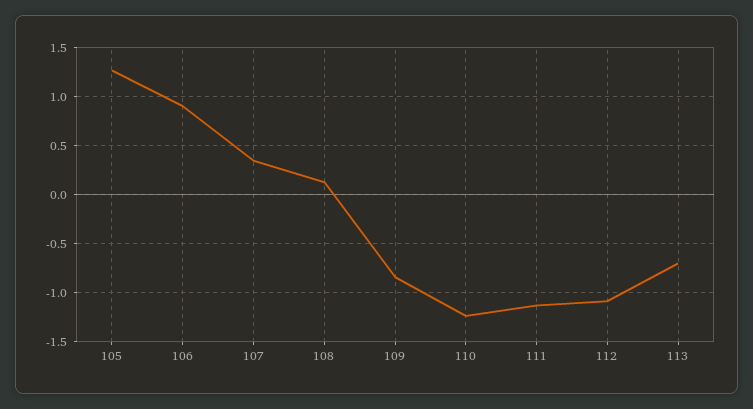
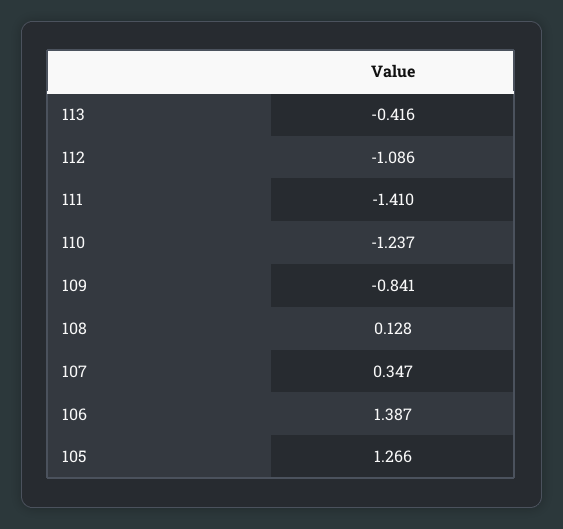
106: 0.9 -> 1.387
111: -1.1 -> -1.41
113: -0.7 -> -0.416

